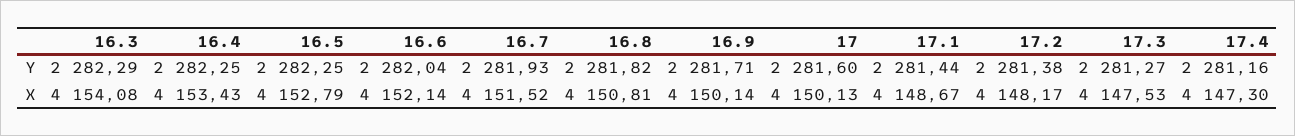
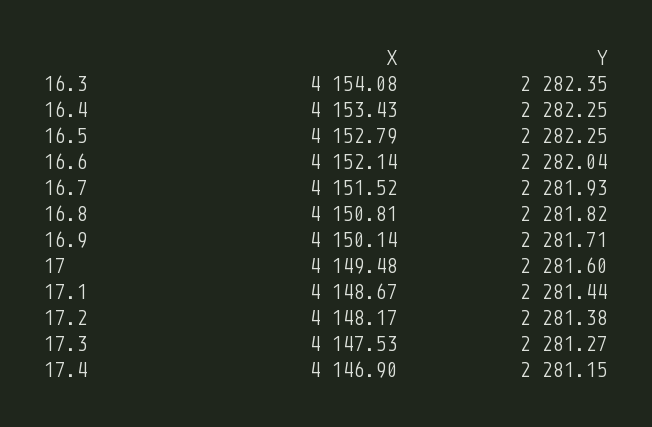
16.3, Y: 2282.29 -> 2282.35
17.4, Y: 2281.16 -> 2281.15
17, X: 4150.13 -> 4149.48
17.4, X: 4147.3 -> 4146.9

